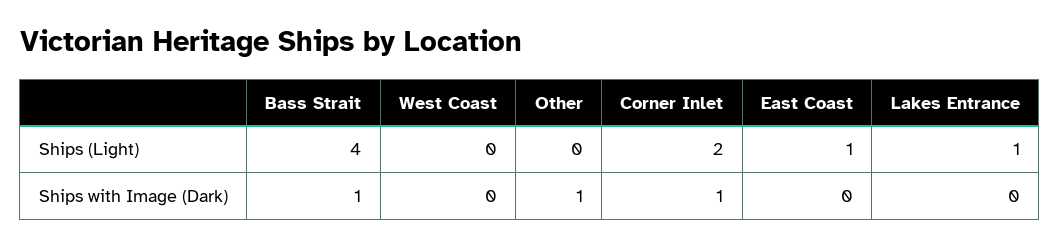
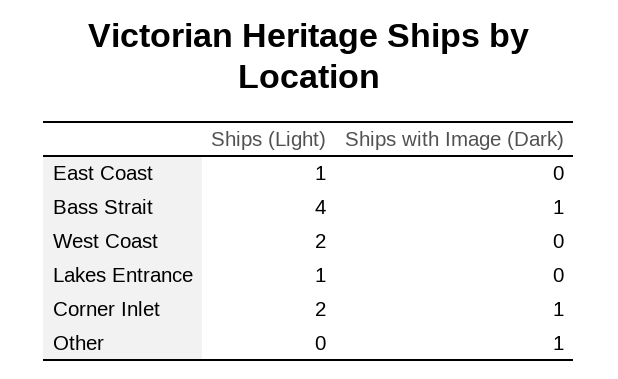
West Coast, Ships (Light): 0 -> 2

